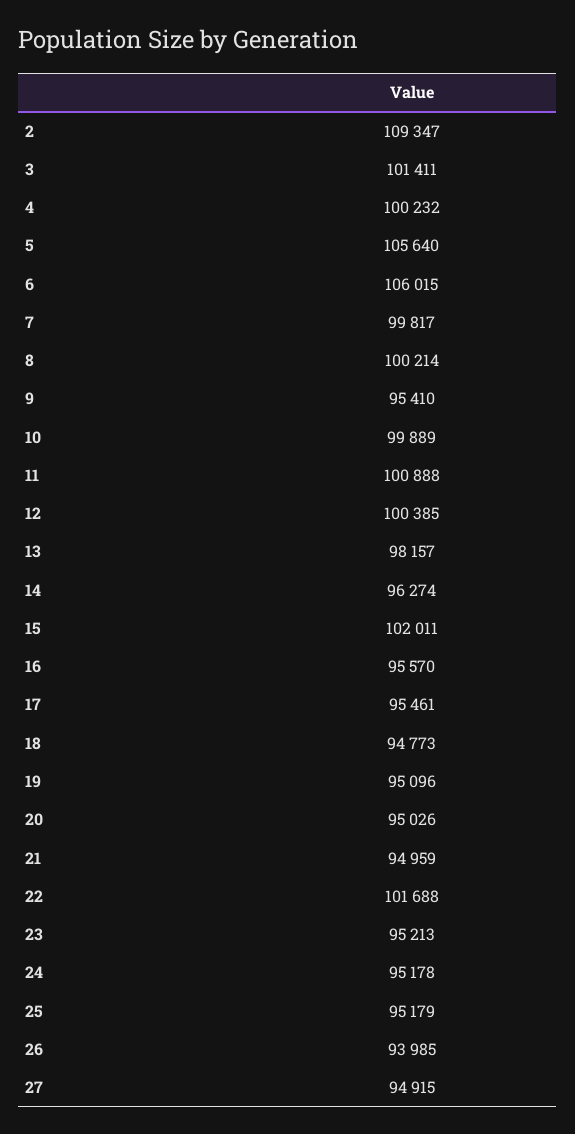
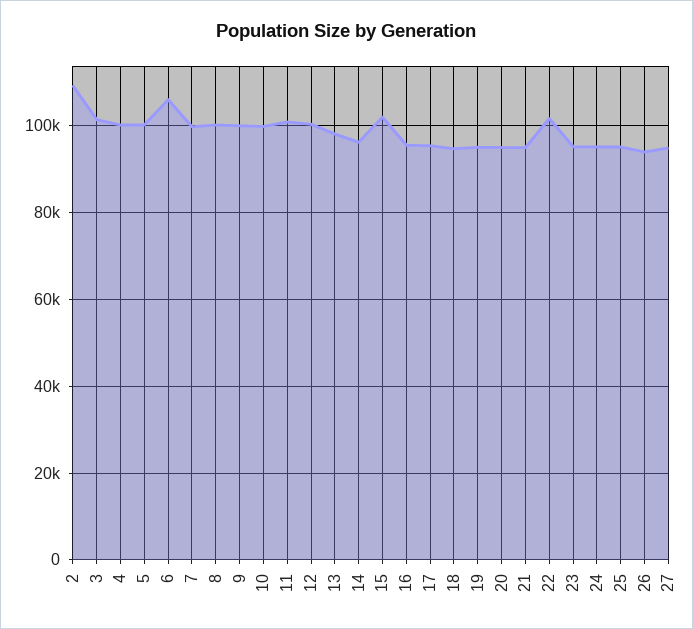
5: 105640 -> 100000
9: 95410 -> 100000

